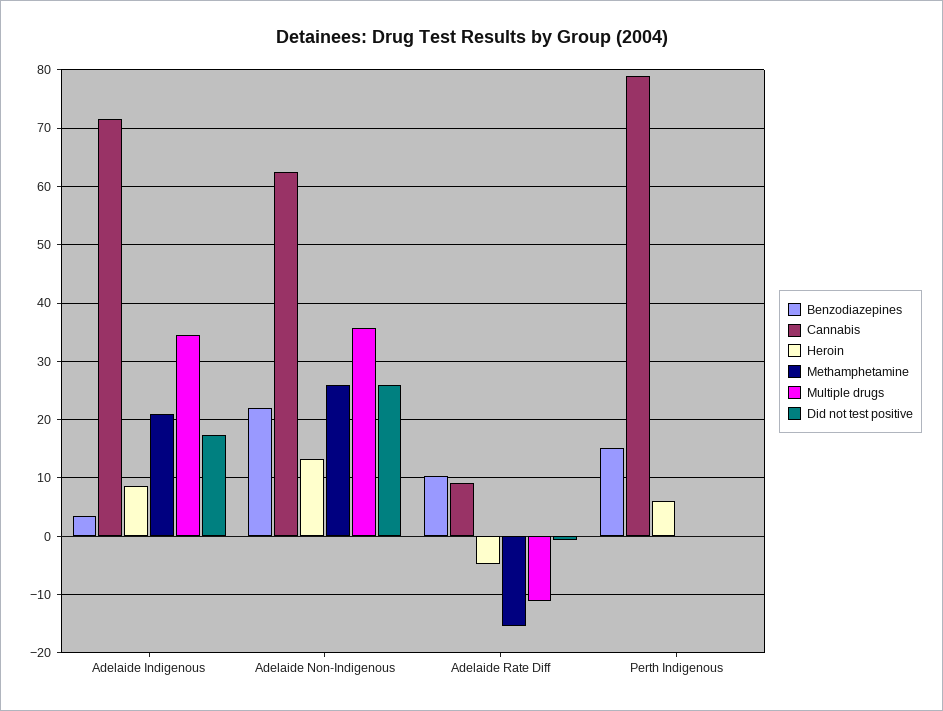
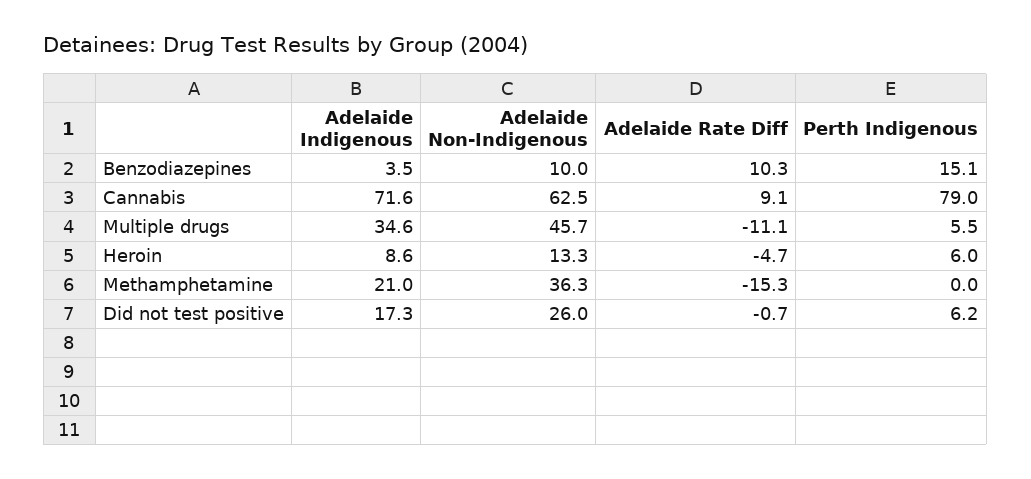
Benzodiazepines, Adelaide Non-Indigenous: 22 -> 10
Methamphetamine, Adelaide Non-Indigenous: 26 -> 36.3
Multiple drugs, Adelaide Non-Indigenous: 36 -> 45.7
Multiple drugs, Perth Indigenous: 0 -> 5.5
Did not test positive, Perth Indigenous: 0 -> 6.2

